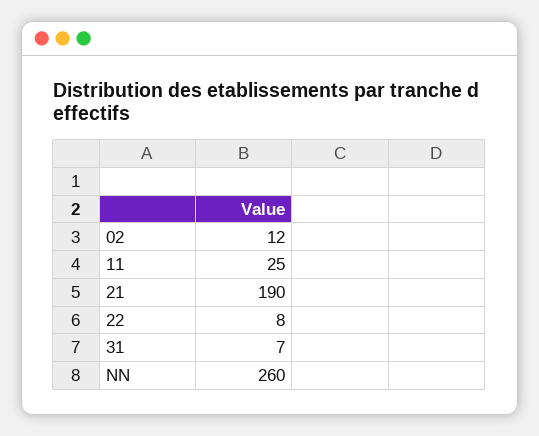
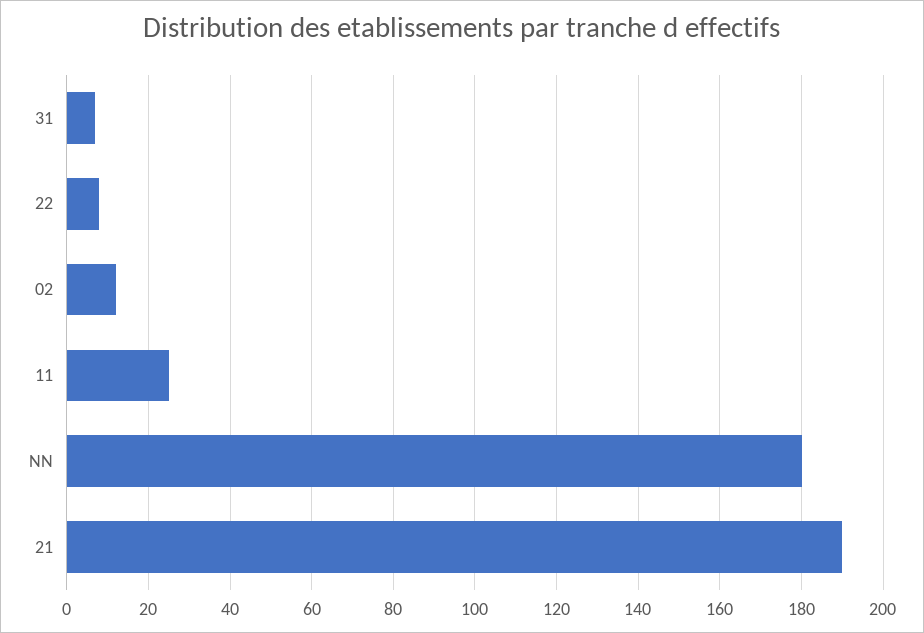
NN: 260 -> 180

